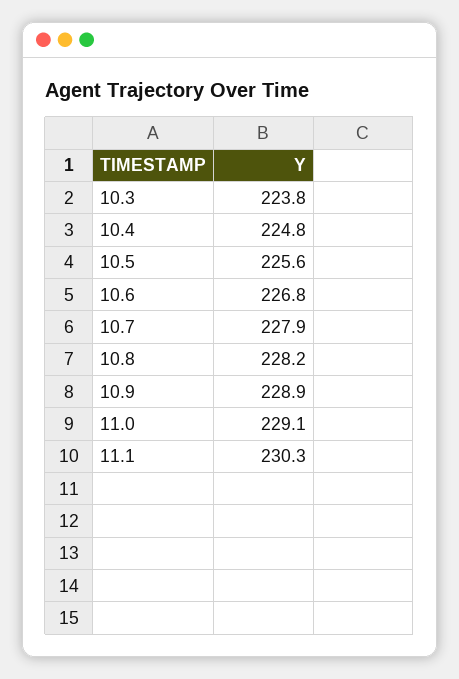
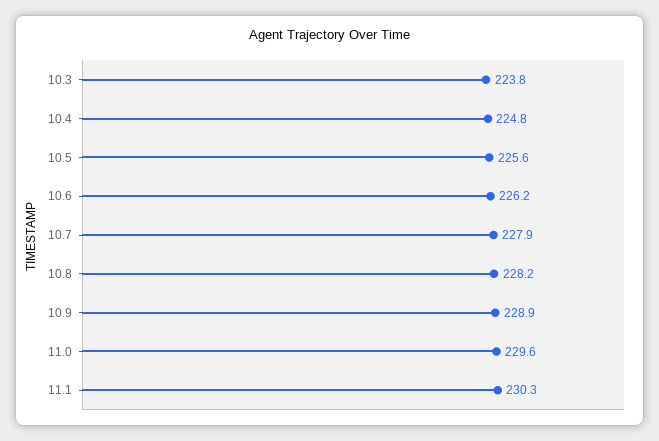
10.6: 226.8 -> 226.2
11.0: 229.1 -> 229.6

